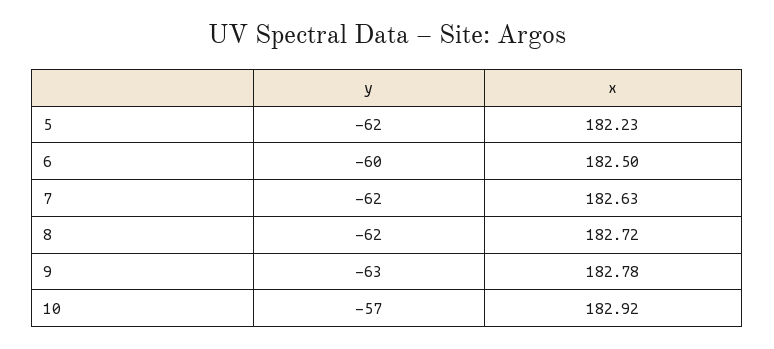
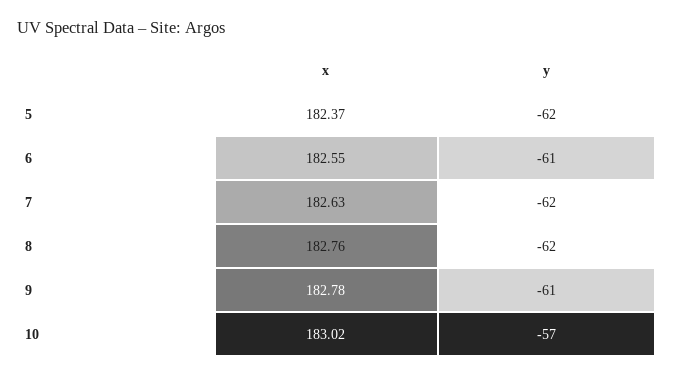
x, 5: 182.23 -> 182.37
y, 6: -60 -> -61
x, 6: 182.5 -> 182.55
x, 8: 182.72 -> 182.76
y, 9: -63 -> -61
x, 10: 182.92 -> 183.02

